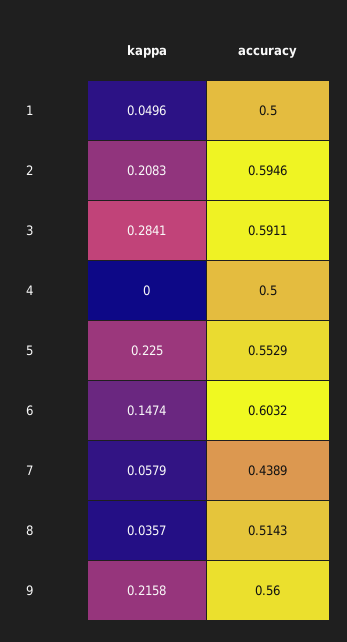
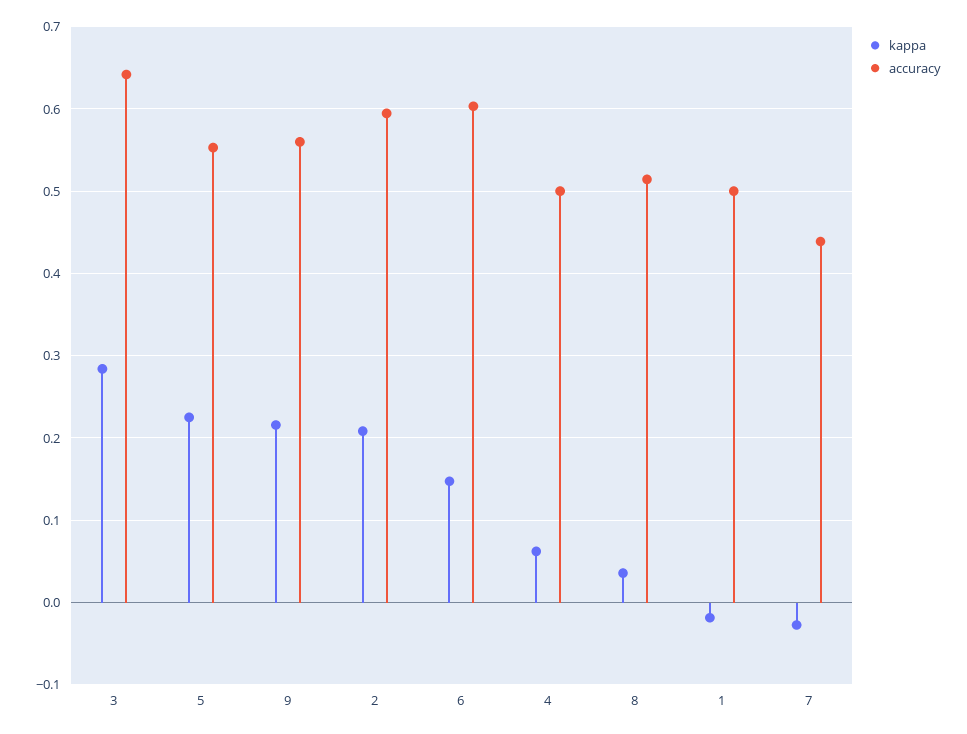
kappa, 1: 0.0496 -> -0.02
accuracy, 3: 0.5911 -> 0.64
kappa, 4: 0 -> 0.06
kappa, 7: 0.0579 -> -0.03

